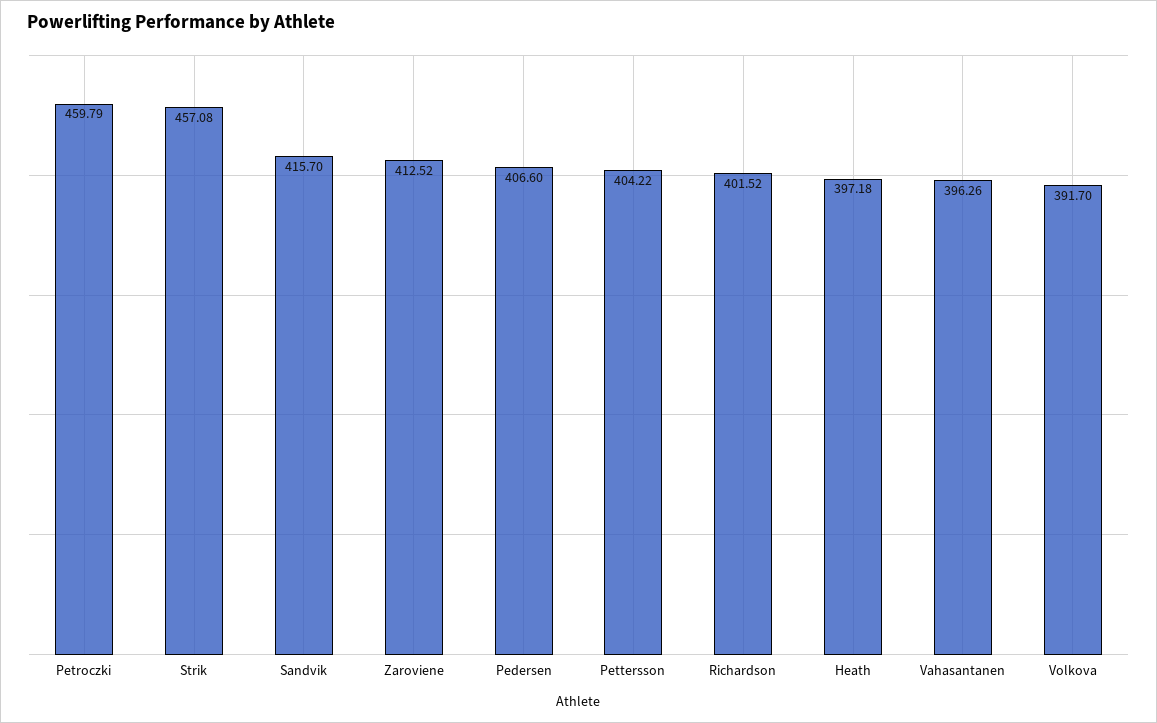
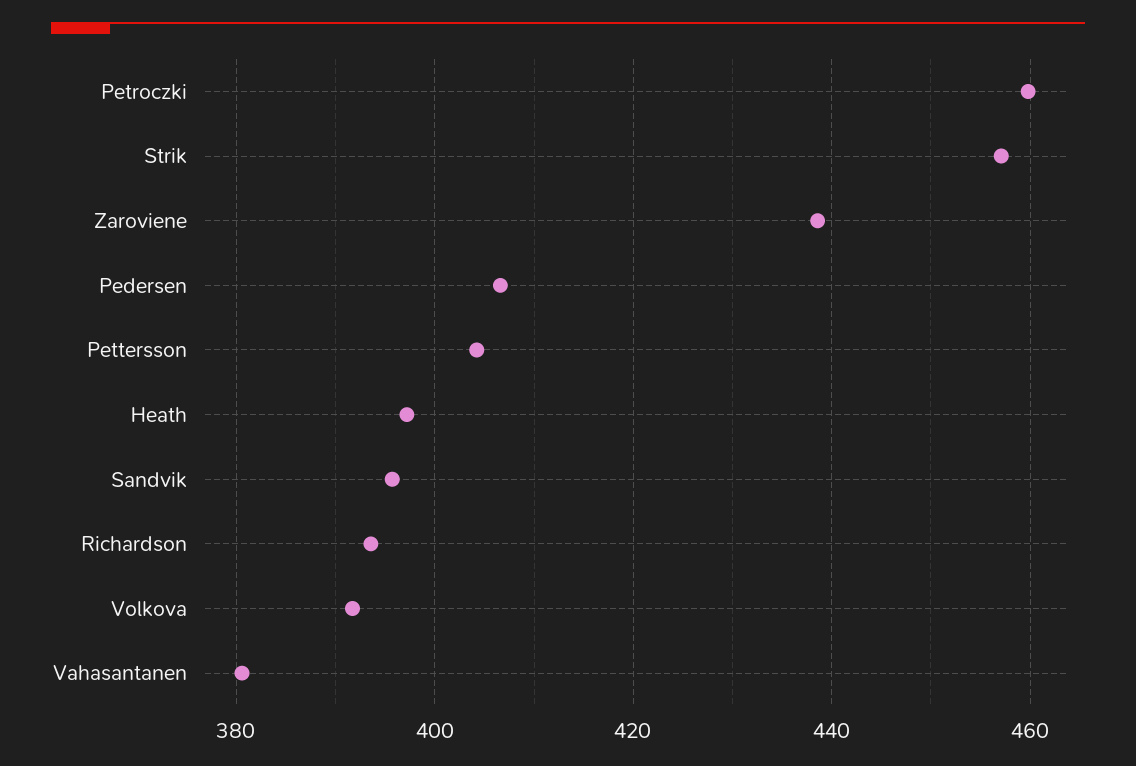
Sandvik: 415.7 -> 396
Zaroviene: 412.52 -> 438
Richardson: 401.52 -> 394
Vahasantanen: 396.26 -> 380

